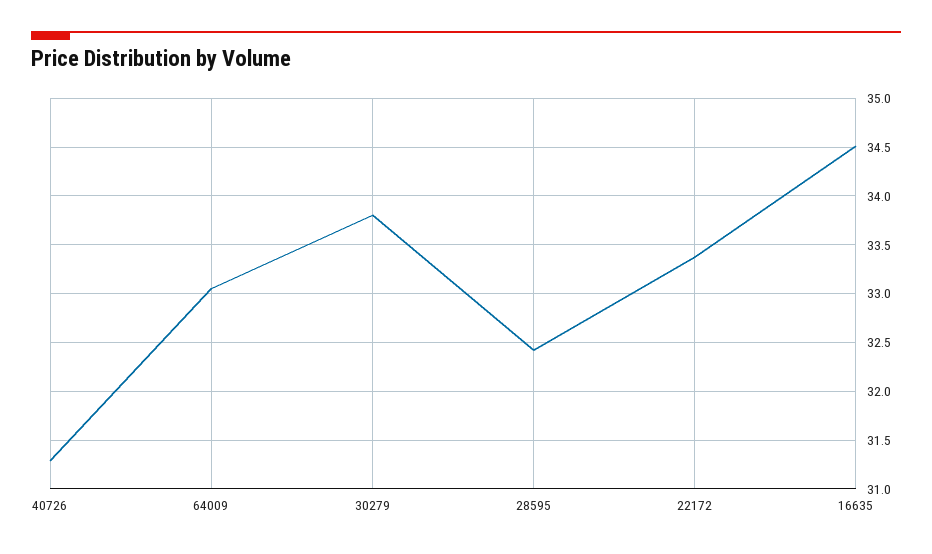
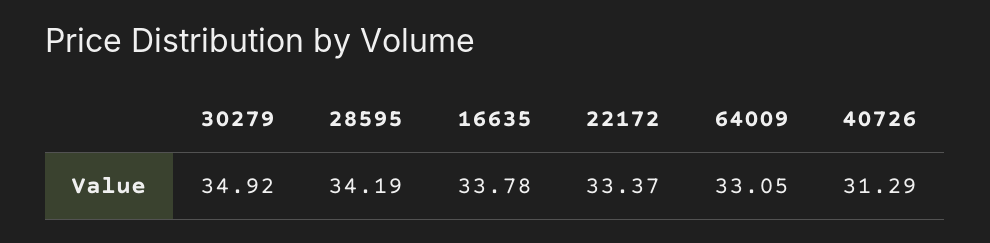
30279: 33.8 -> 34.92
28595: 32.4 -> 34.19
16635: 34.5 -> 33.78

